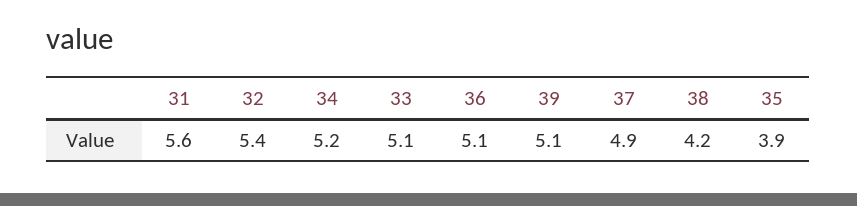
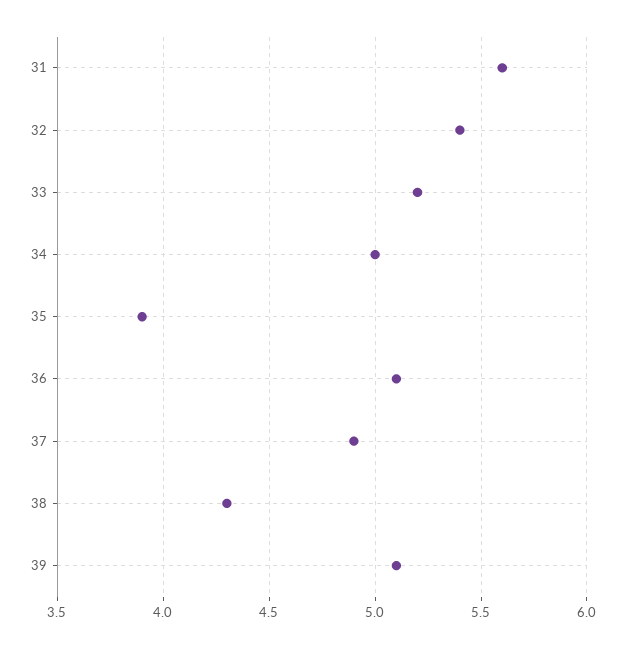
34: 5.2 -> 5
33: 5.1 -> 5.2
38: 4.2 -> 4.3

